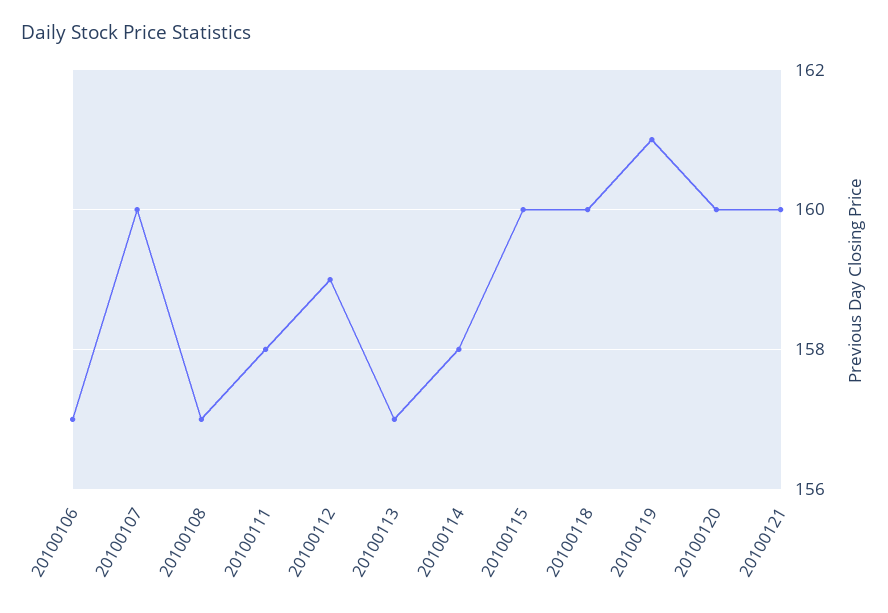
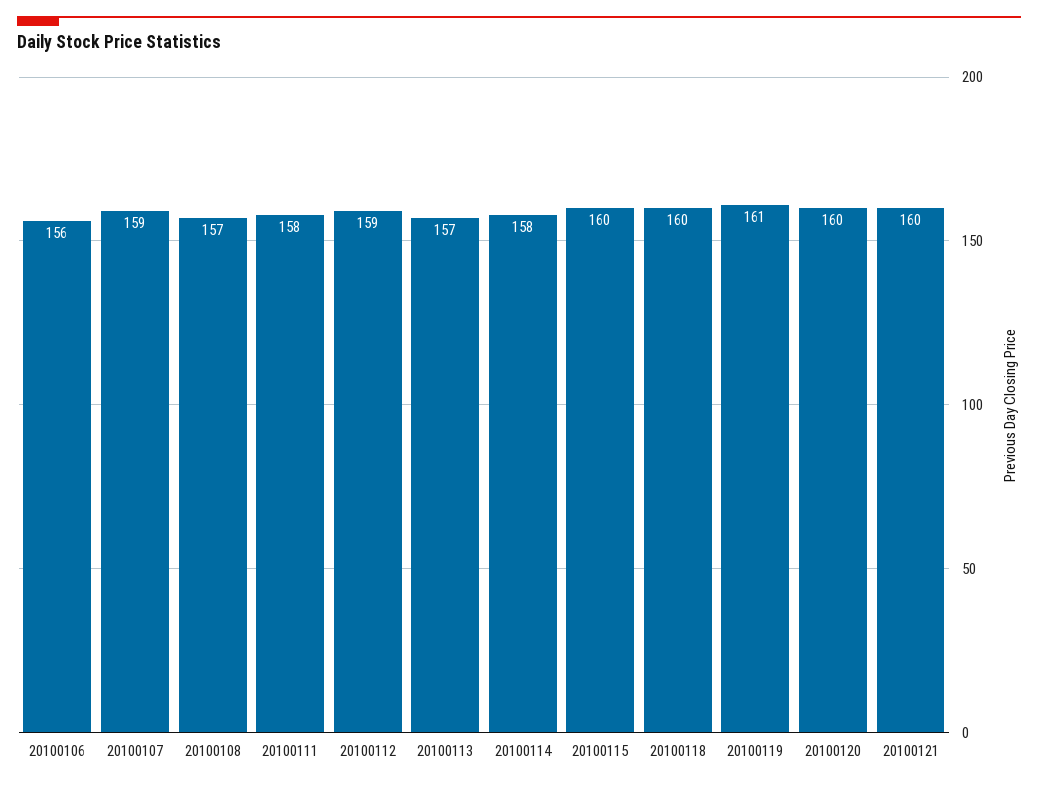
20100106: 157 -> 156
20100107: 160 -> 159

